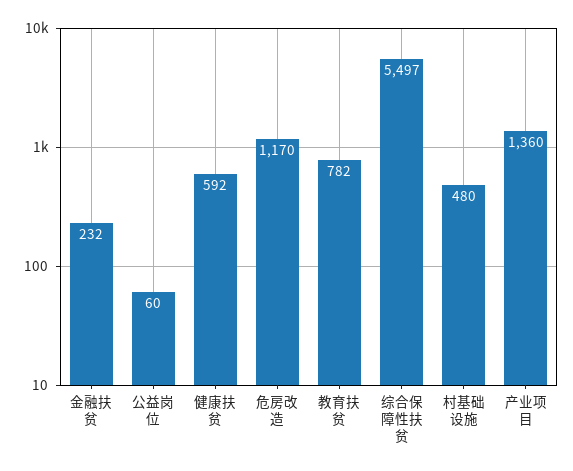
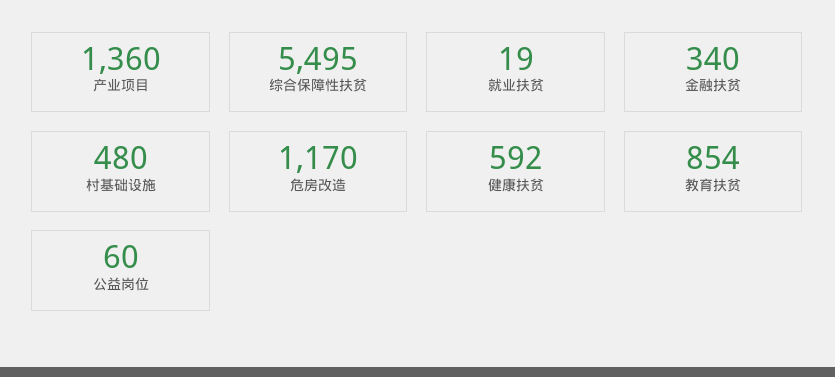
金融扶贫: 232 -> 340
教育扶贫: 782 -> 854
综合保障性扶贫: 5497 -> 5495
就业扶贫: none -> 19

